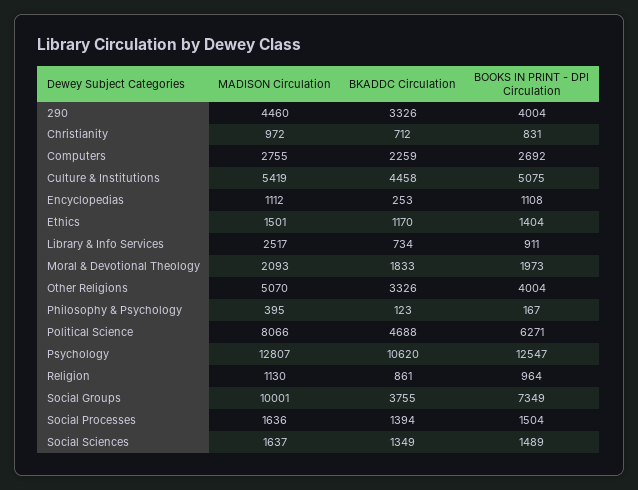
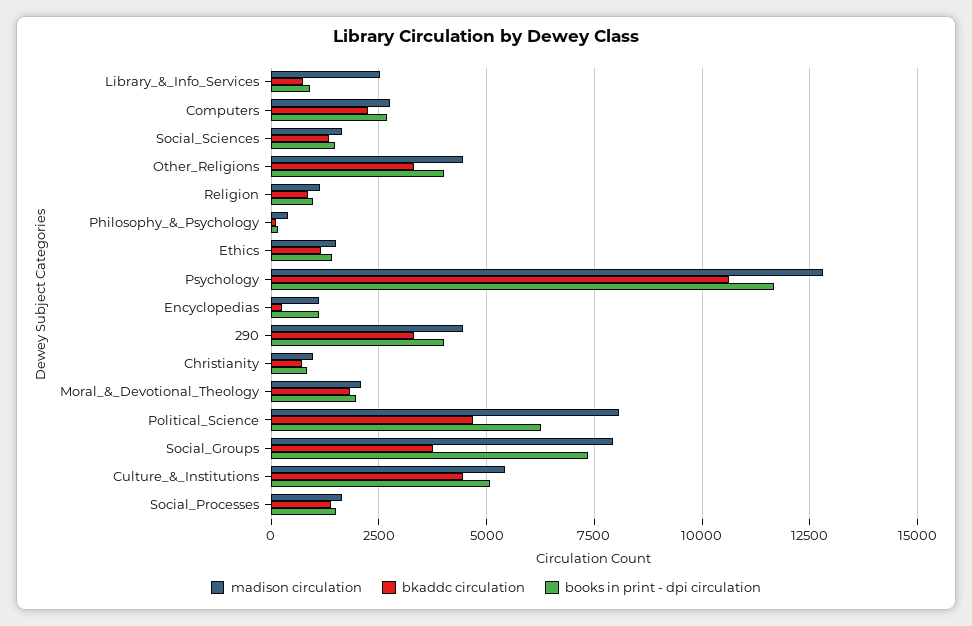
MADISON Circulation, Other Religions: 5070 -> 4500
BOOKS IN PRINT - DPI Circulation, Psychology: 12547 -> 11750
MADISON Circulation, Social Groups: 10001 -> 8000

